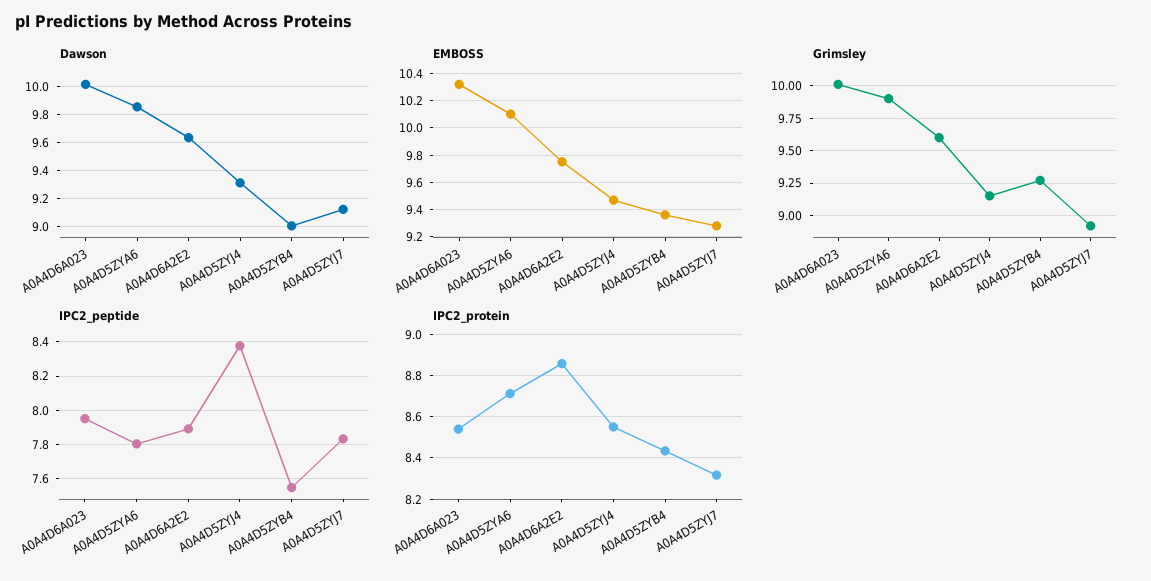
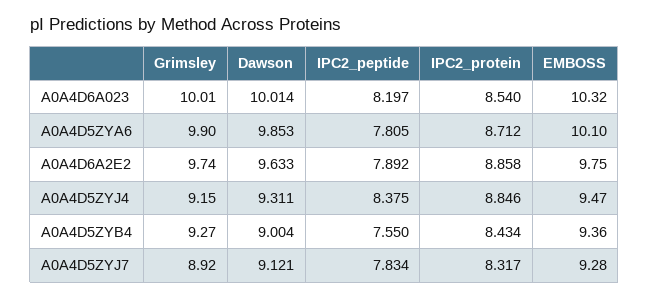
Grimsley, A0A4D6A2E2: 9.6 -> 9.74
IPC2_peptide, A0A4D6A023: 7.95 -> 8.197
IPC2_protein, A0A4D5ZYJ4: 8.55 -> 8.846

